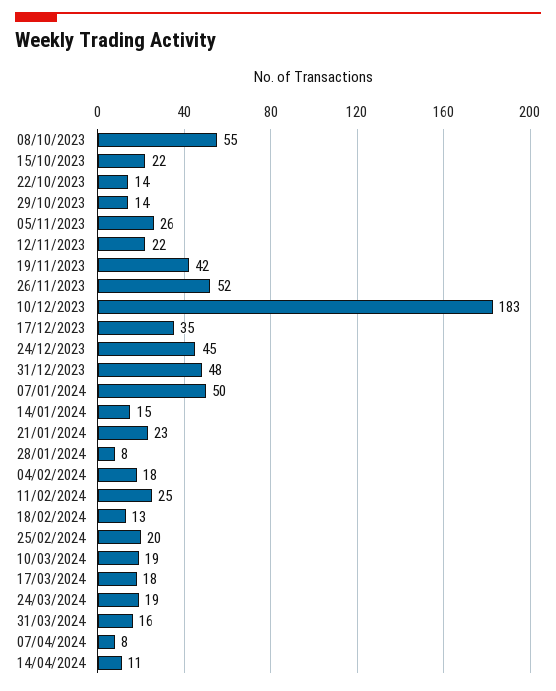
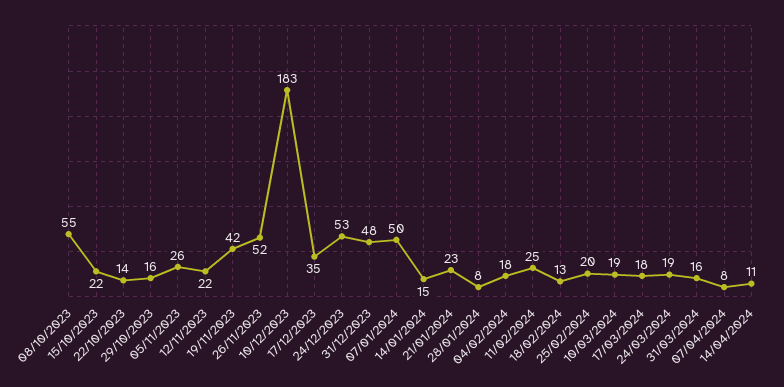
29/10/2023: 14 -> 16
24/12/2023: 45 -> 53

